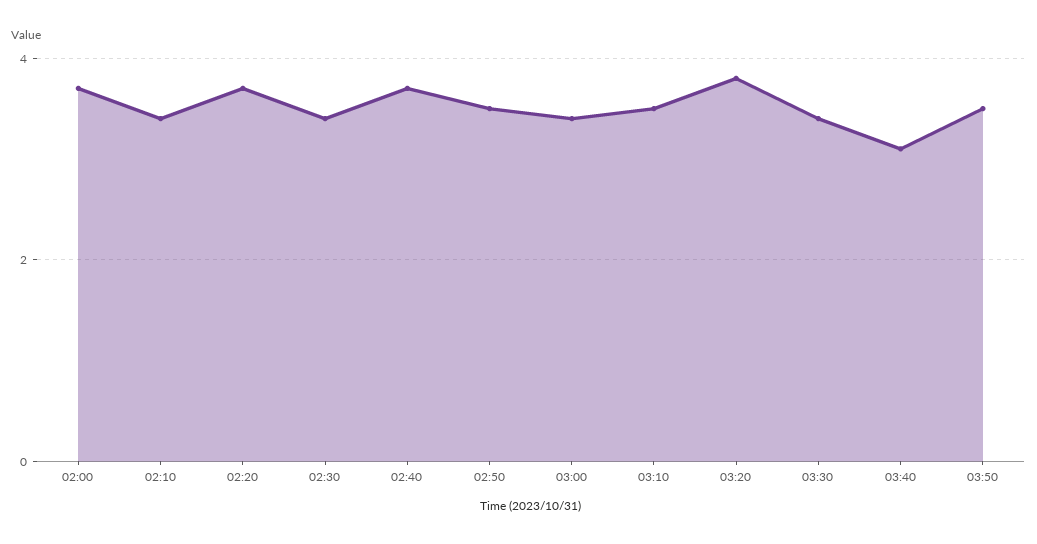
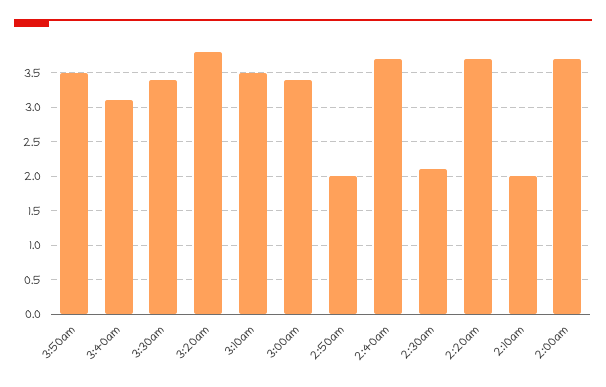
02:10: 3.5 -> 2
02:30: 3.5 -> 2.1
02:50: 3.5 -> 2

